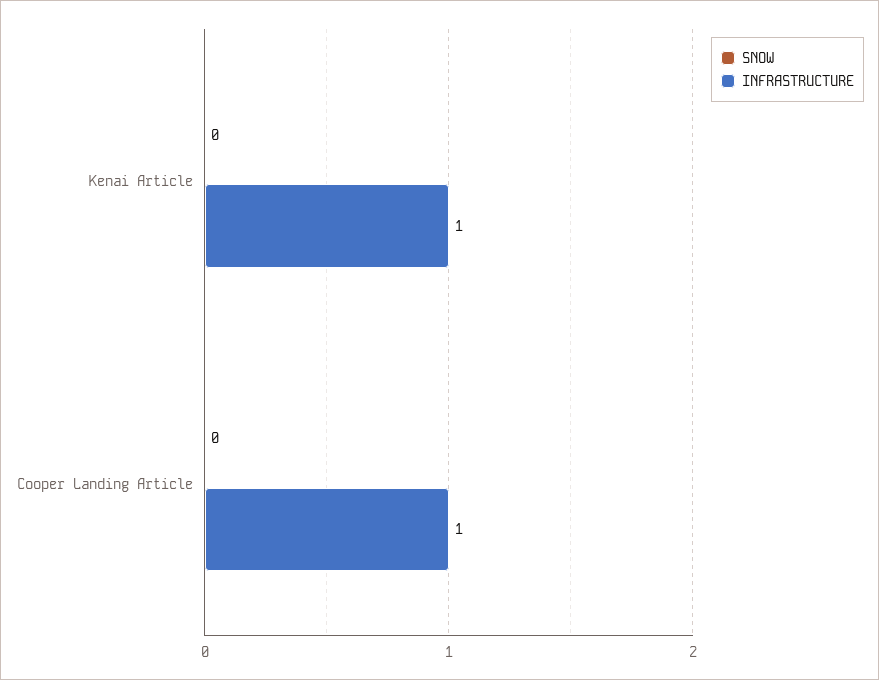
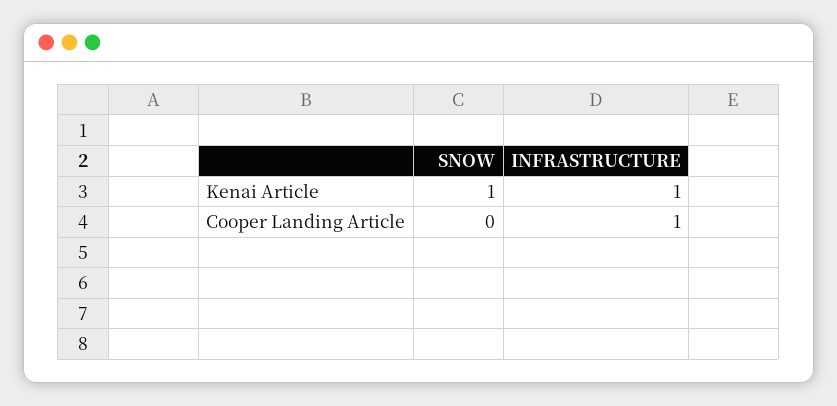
SNOW, Kenai Article: 0 -> 1

